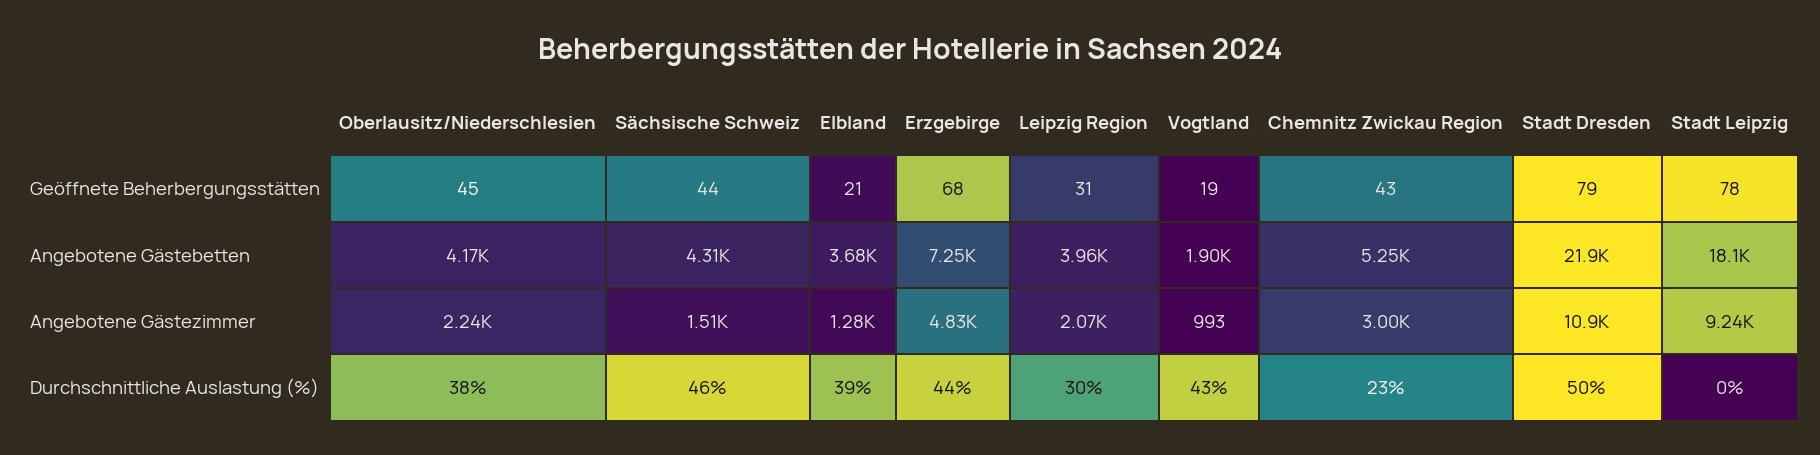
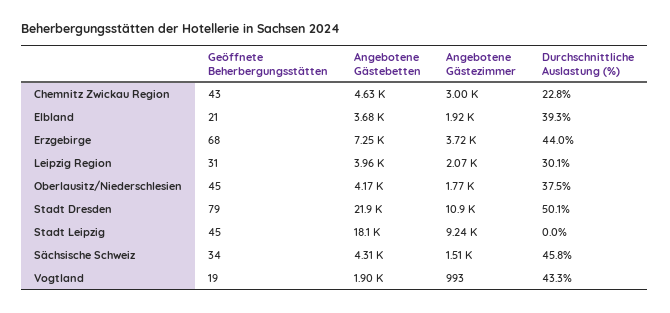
Sächsische Schweiz, Geöffnete Beherbergungsstätten: 44 -> 34
Stadt Leipzig, Geöffnete Beherbergungsstätten: 78 -> 45
Chemnitz Zwickau Region, Angebotene Gästebetten: 5250 -> 4630
Oberlausitz/Niederschlesien, Angebotene Gästezimmer: 2240 -> 1770
Elbland, Angebotene Gästezimmer: 1280 -> 1920
Erzgebirge, Angebotene Gästezimmer: 4830 -> 3720

